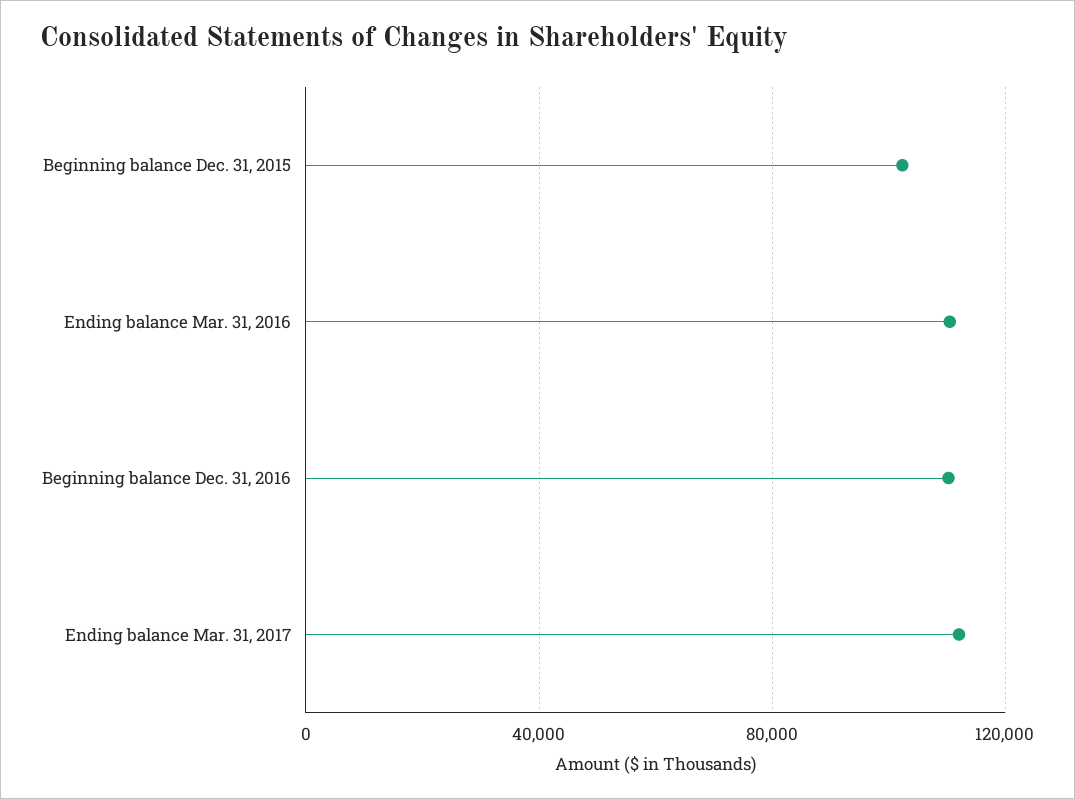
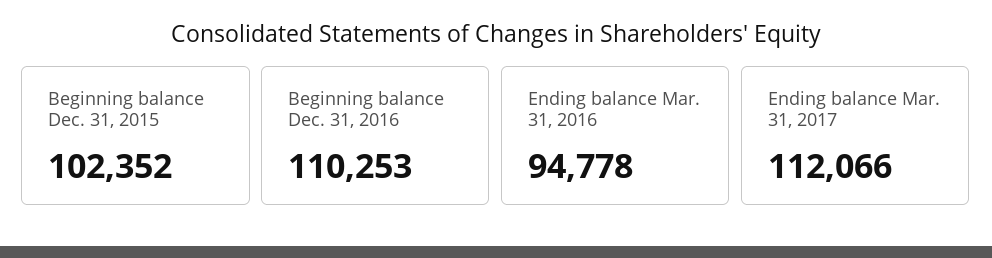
Ending balance Mar. 31, 2016: 110000 -> 94778

